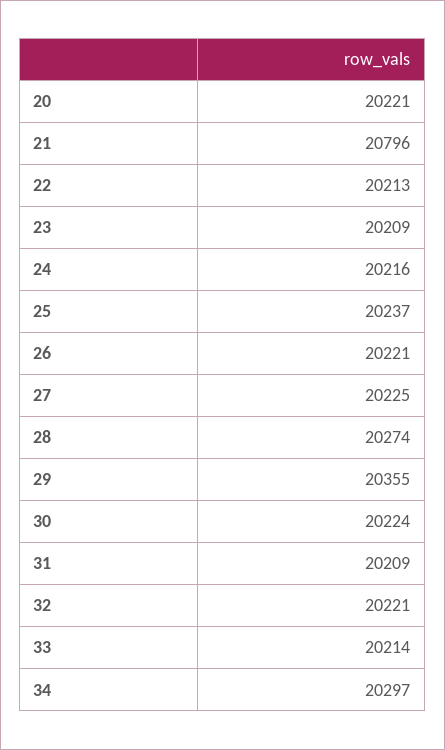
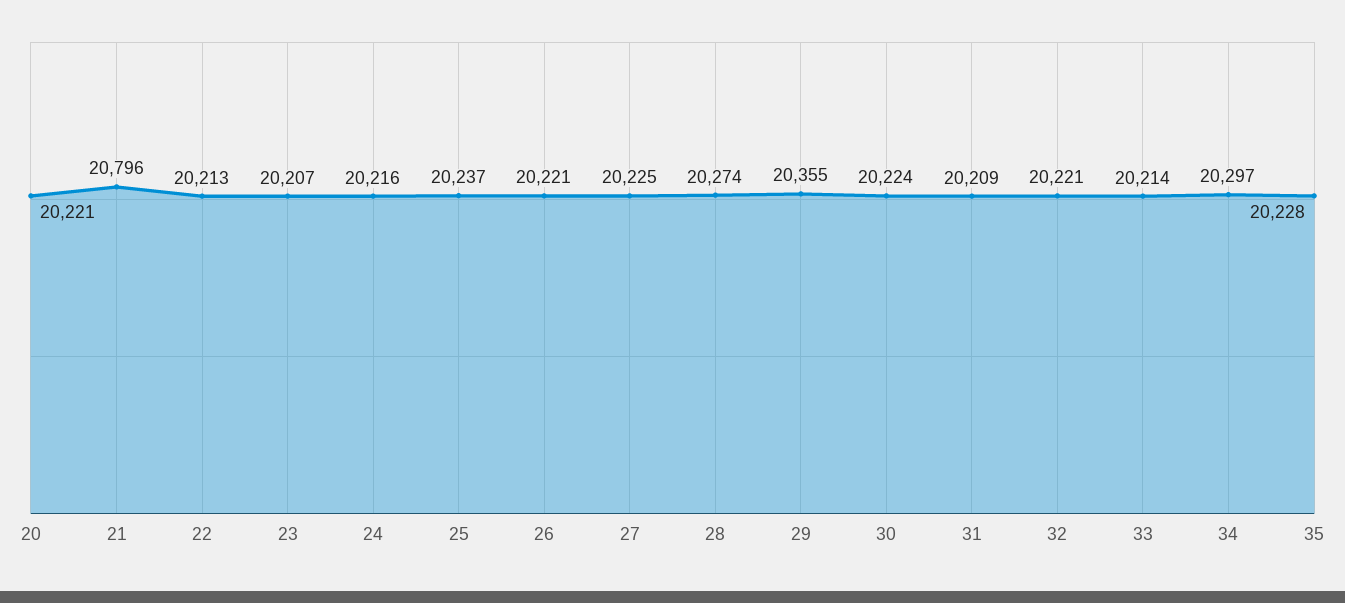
23: 20209 -> 20207
35: none -> 20228

